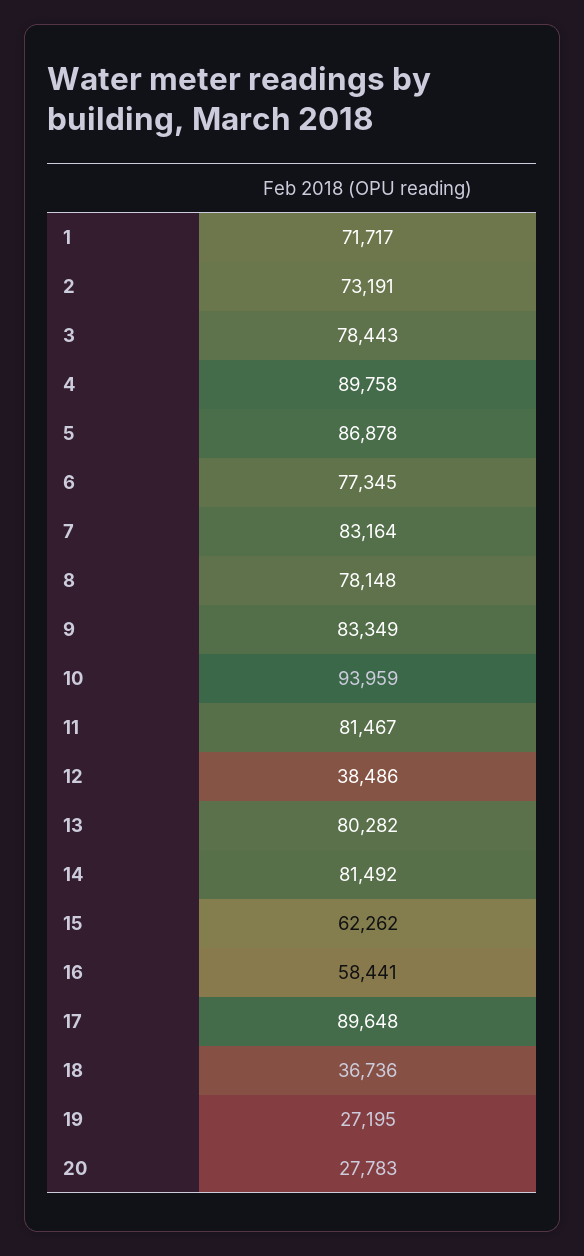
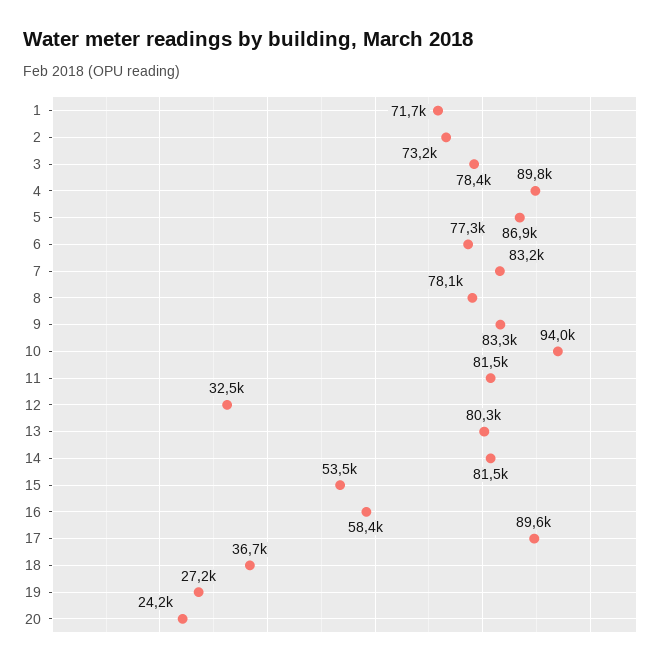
12: 38486 -> 32500
15: 62262 -> 53500
20: 27783 -> 24200

